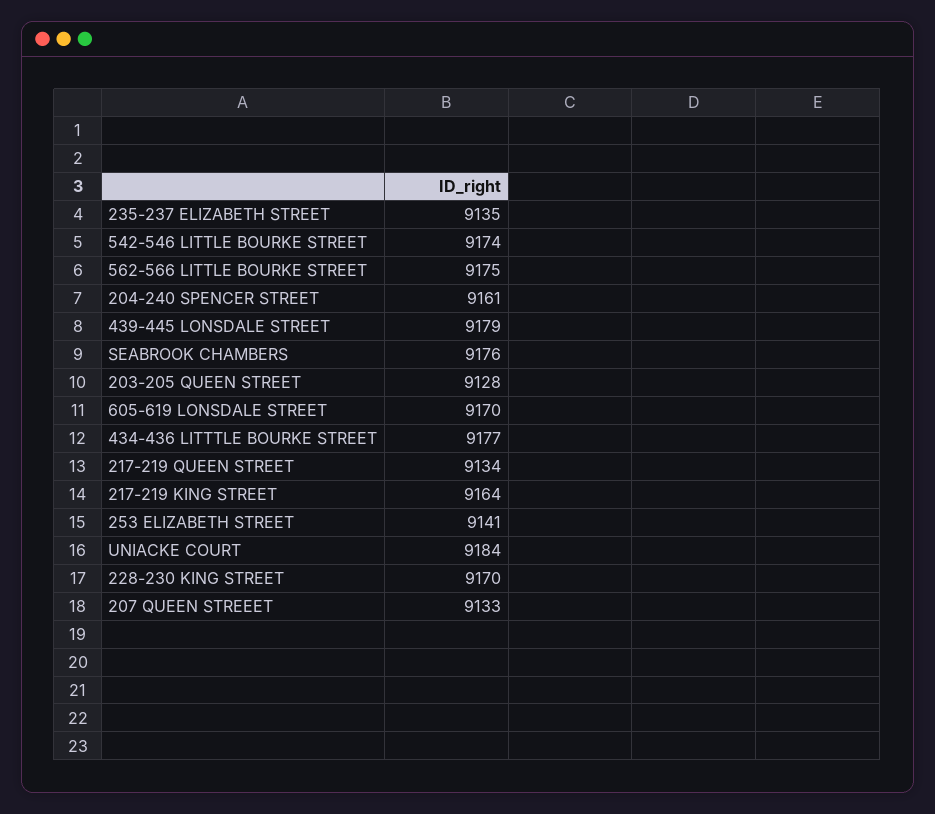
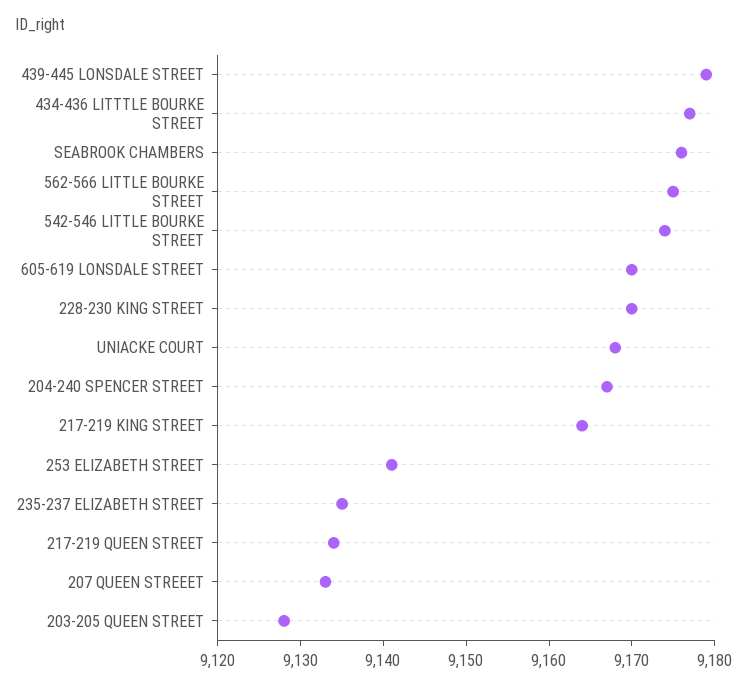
204-240 SPENCER STREET: 9161 -> 9167
UNIACKE COURT: 9184 -> 9168

